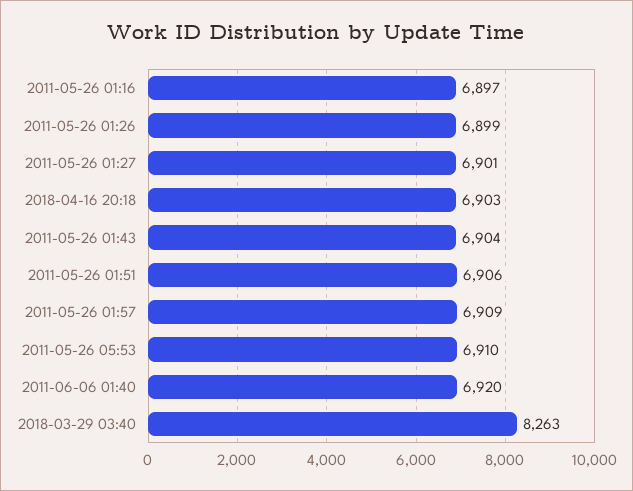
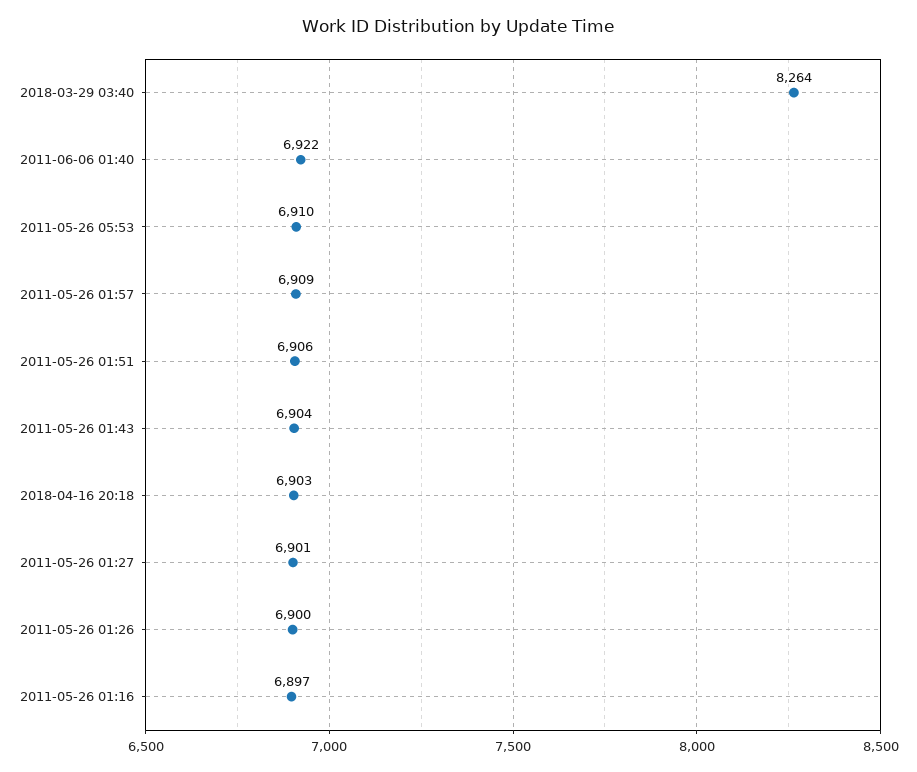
2011-05-26 01:26: 6899 -> 6900
2011-06-06 01:40: 6920 -> 6922
2018-03-29 03:40: 8263 -> 8264

